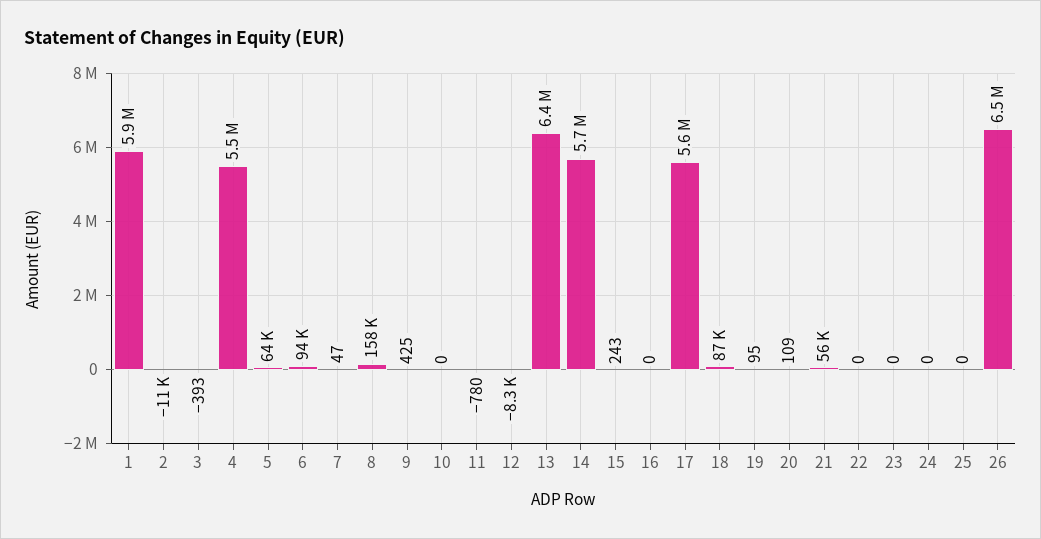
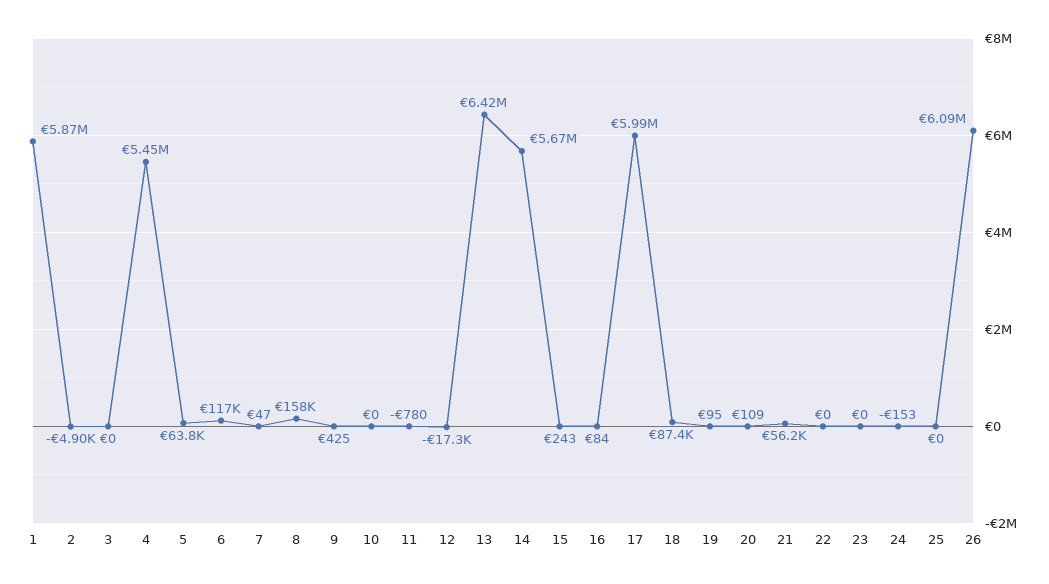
2: -11000 -> -4900
3: -393 -> 0
6: 94000 -> 117000
12: -8300 -> -17300
16: 0 -> 84
17: 5600000 -> 5990000
24: 0 -> -153
26: 6500000 -> 6090000

